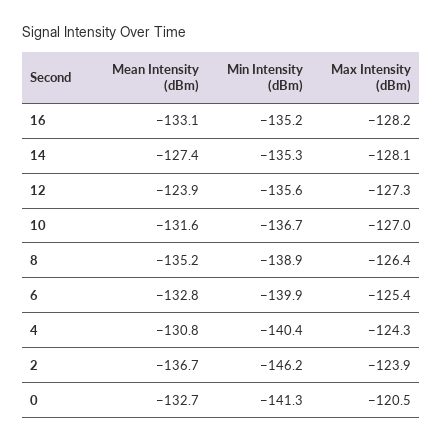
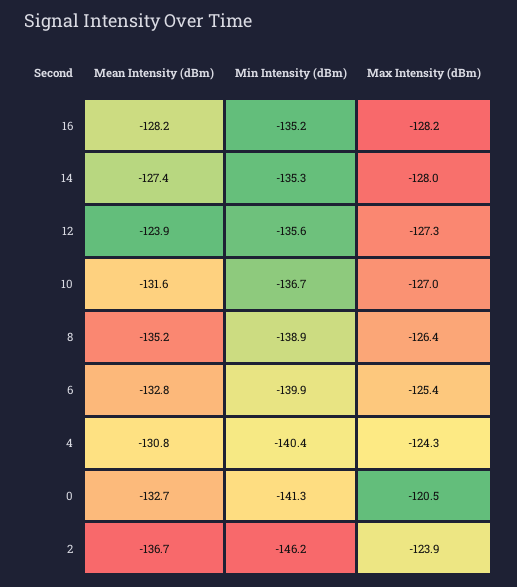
Mean Intensity (dBm), 16: -133.1 -> -128.2
Max Intensity (dBm), 14: -128.1 -> -128

